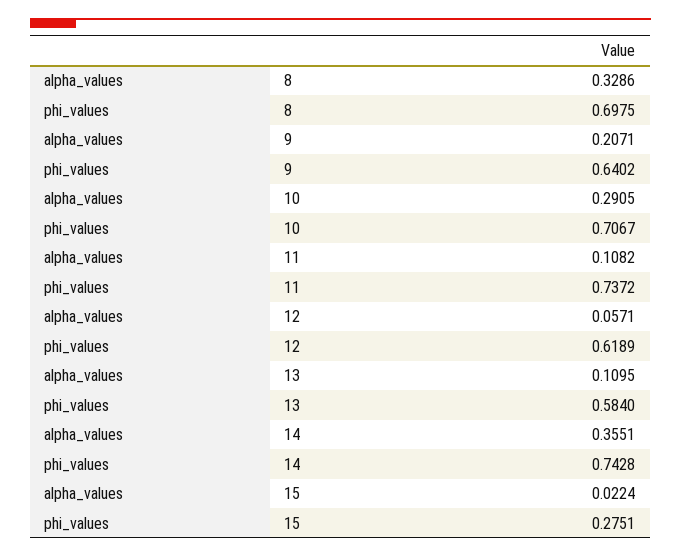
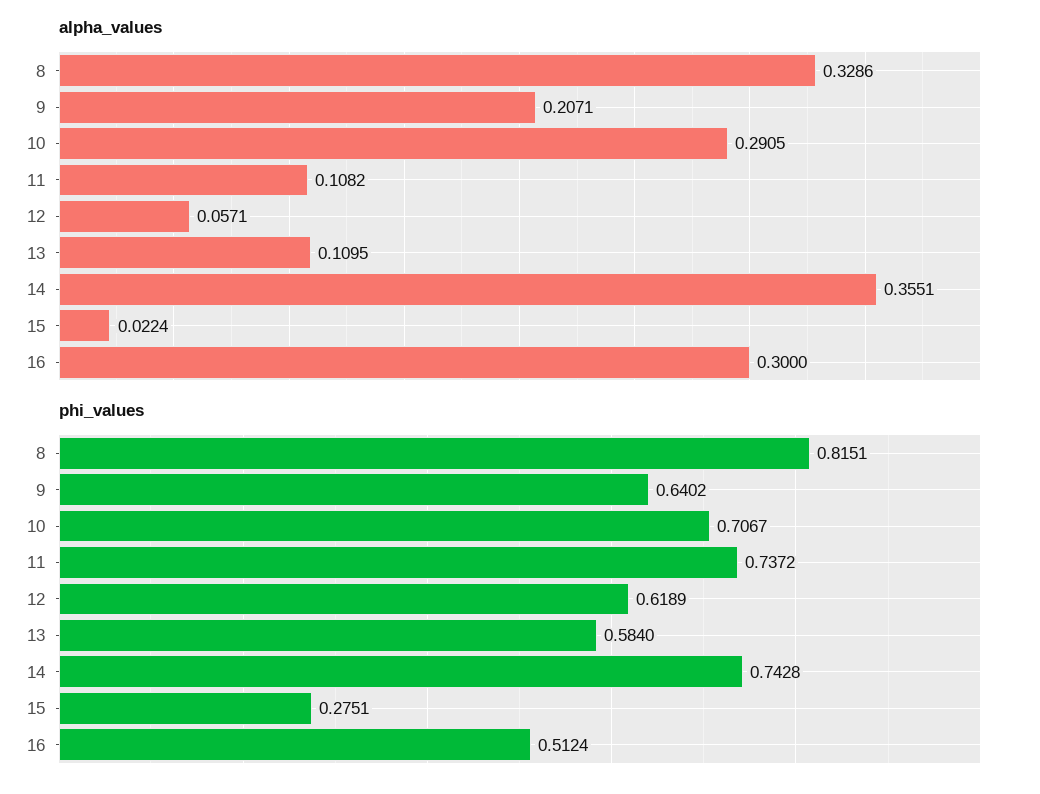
phi_values, 8: 0.6975 -> 0.8151
alpha_values, 16: none -> 0.3
phi_values, 16: none -> 0.5124

